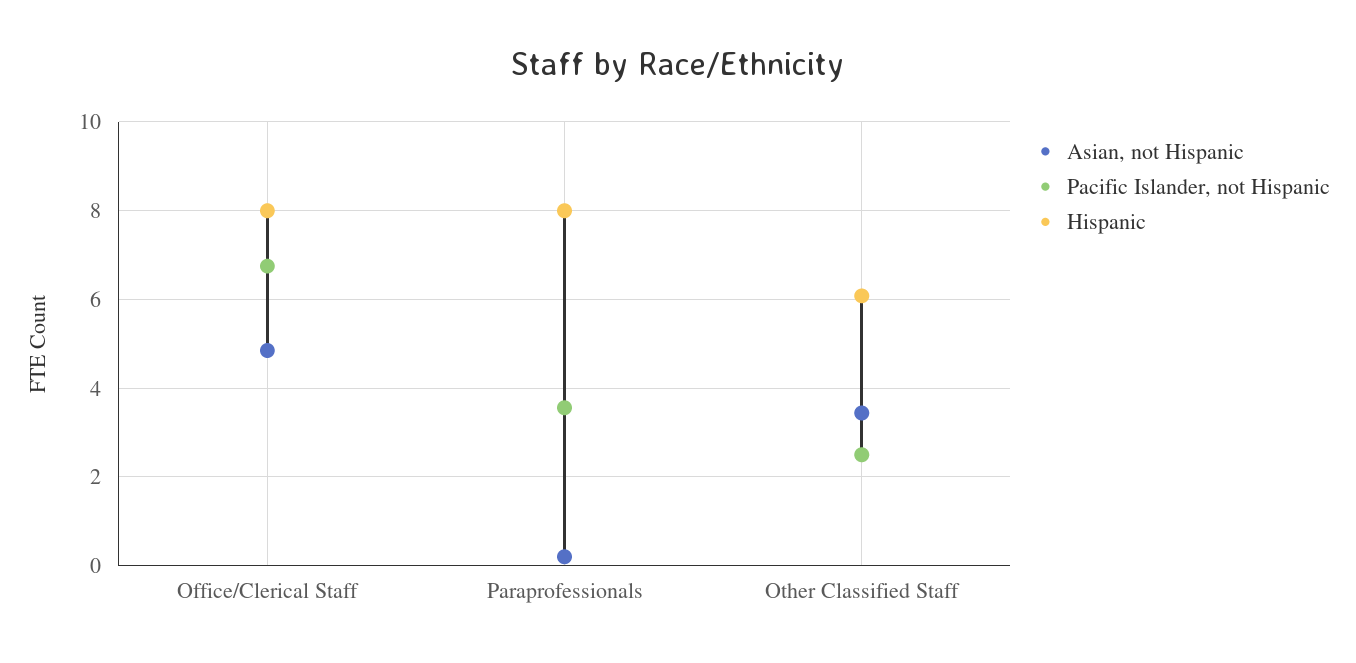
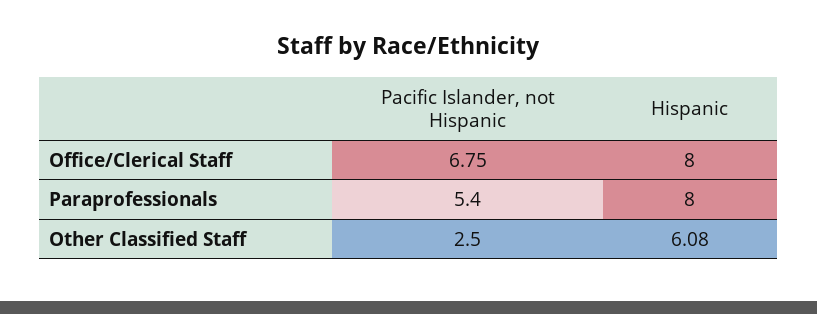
Asian, not Hispanic, Office/Clerical Staff: 4.8 -> none
Asian, not Hispanic, Paraprofessionals: 0.2 -> none
Pacific Islander, not Hispanic, Paraprofessionals: 3.6 -> 5.4
Asian, not Hispanic, Other Classified Staff: 3.4 -> none

